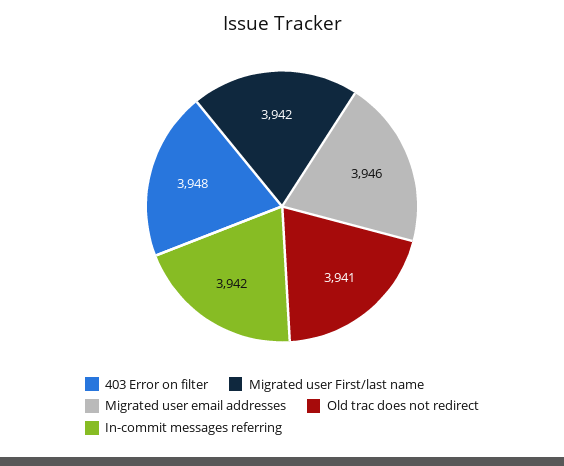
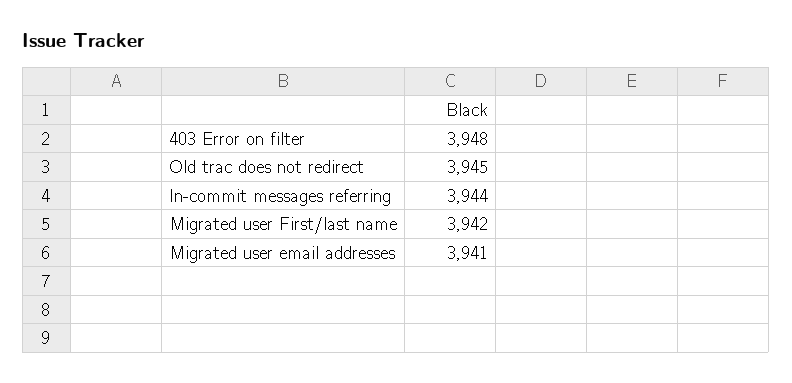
Migrated user email addresses: 3946 -> 3941
Old trac does not redirect: 3941 -> 3945
In-commit messages referring: 3942 -> 3944

